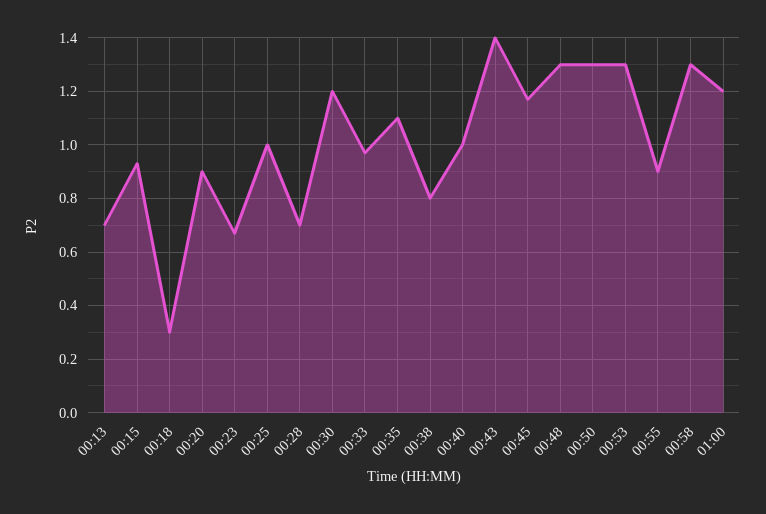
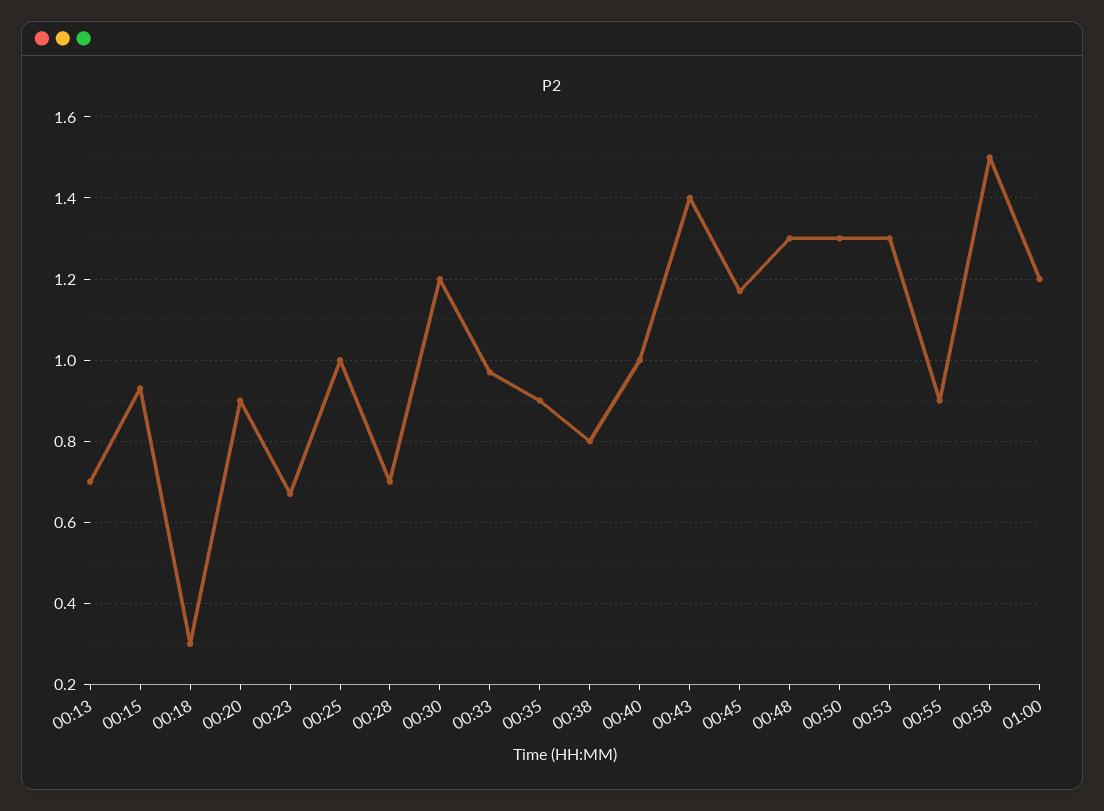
00:35: 1.1 -> 0.9
00:58: 1.3 -> 1.5

